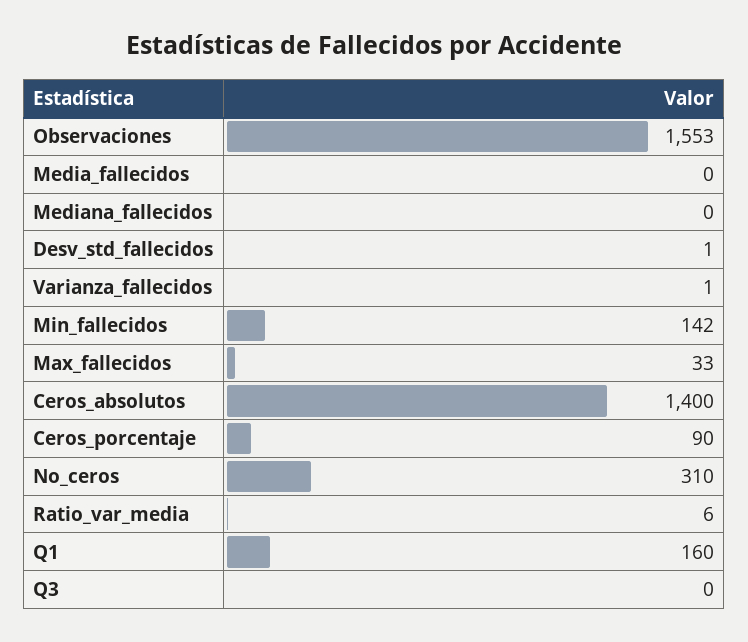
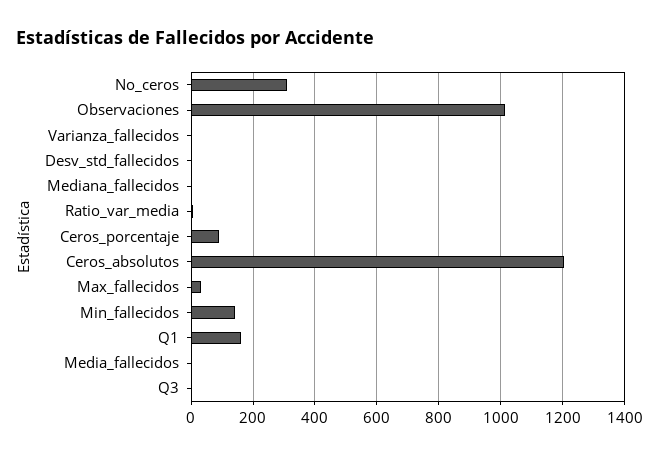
Observaciones: 1553 -> 1020
Ceros_absolutos: 1400 -> 1200

